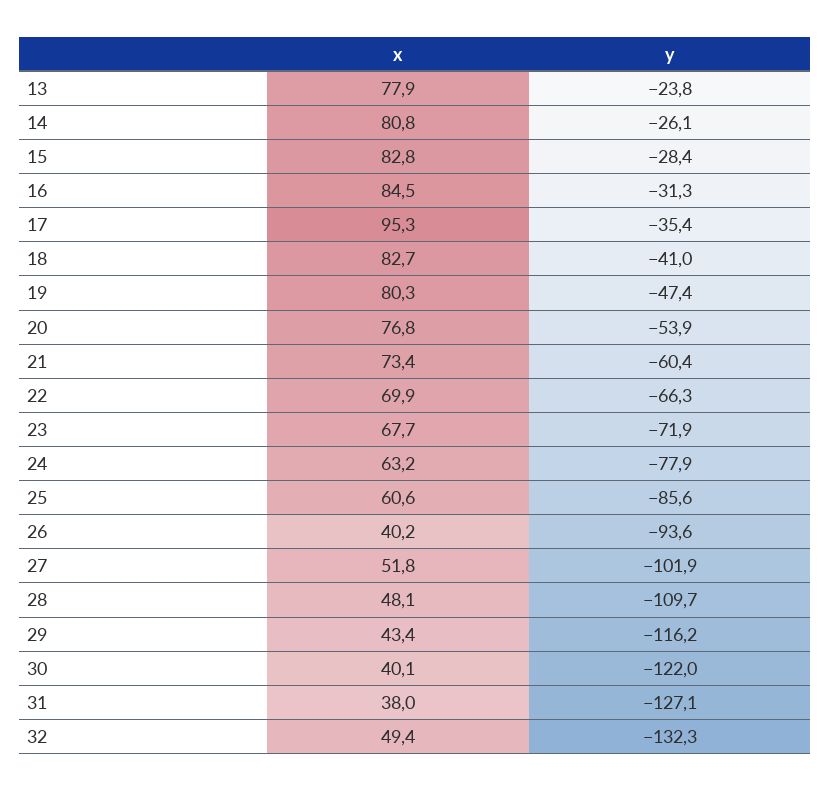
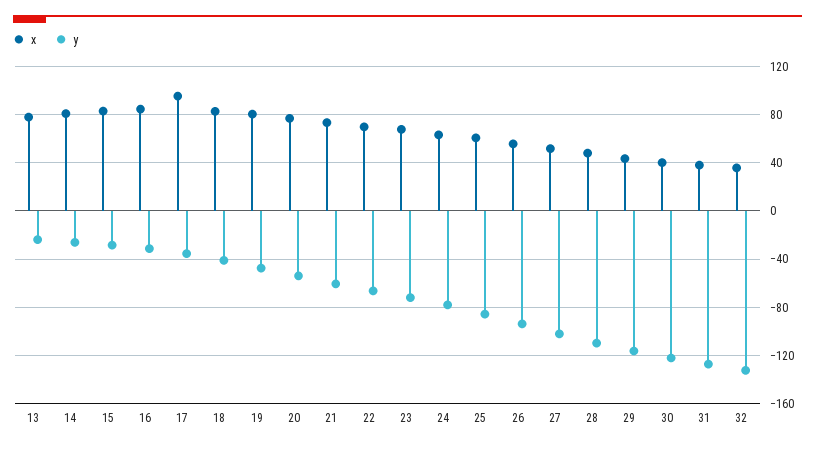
x, 26: 40.2 -> 55
x, 32: 49.4 -> 35

